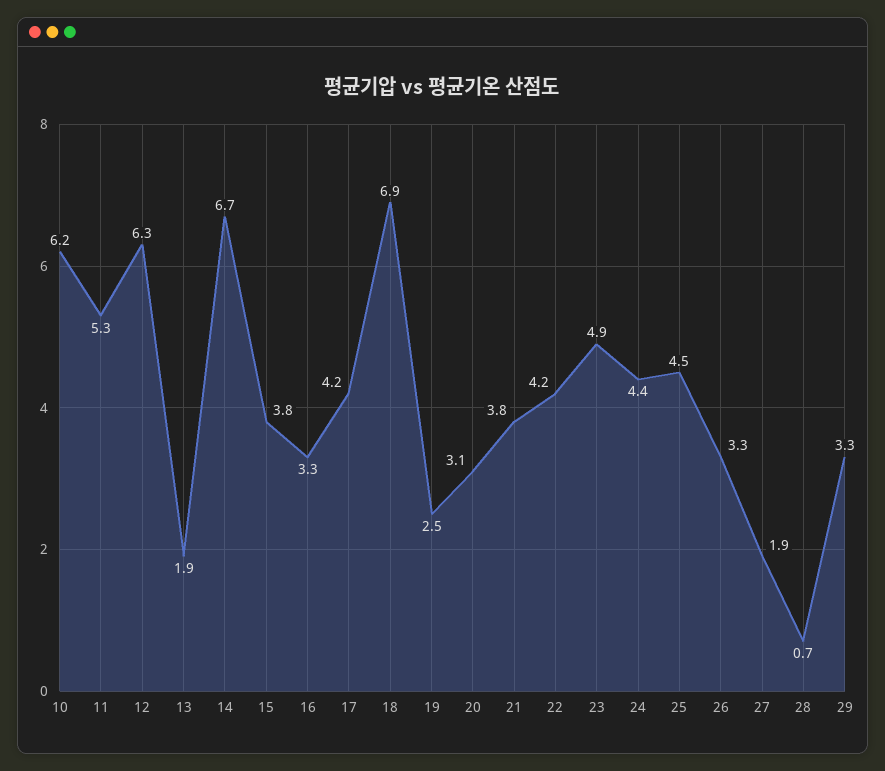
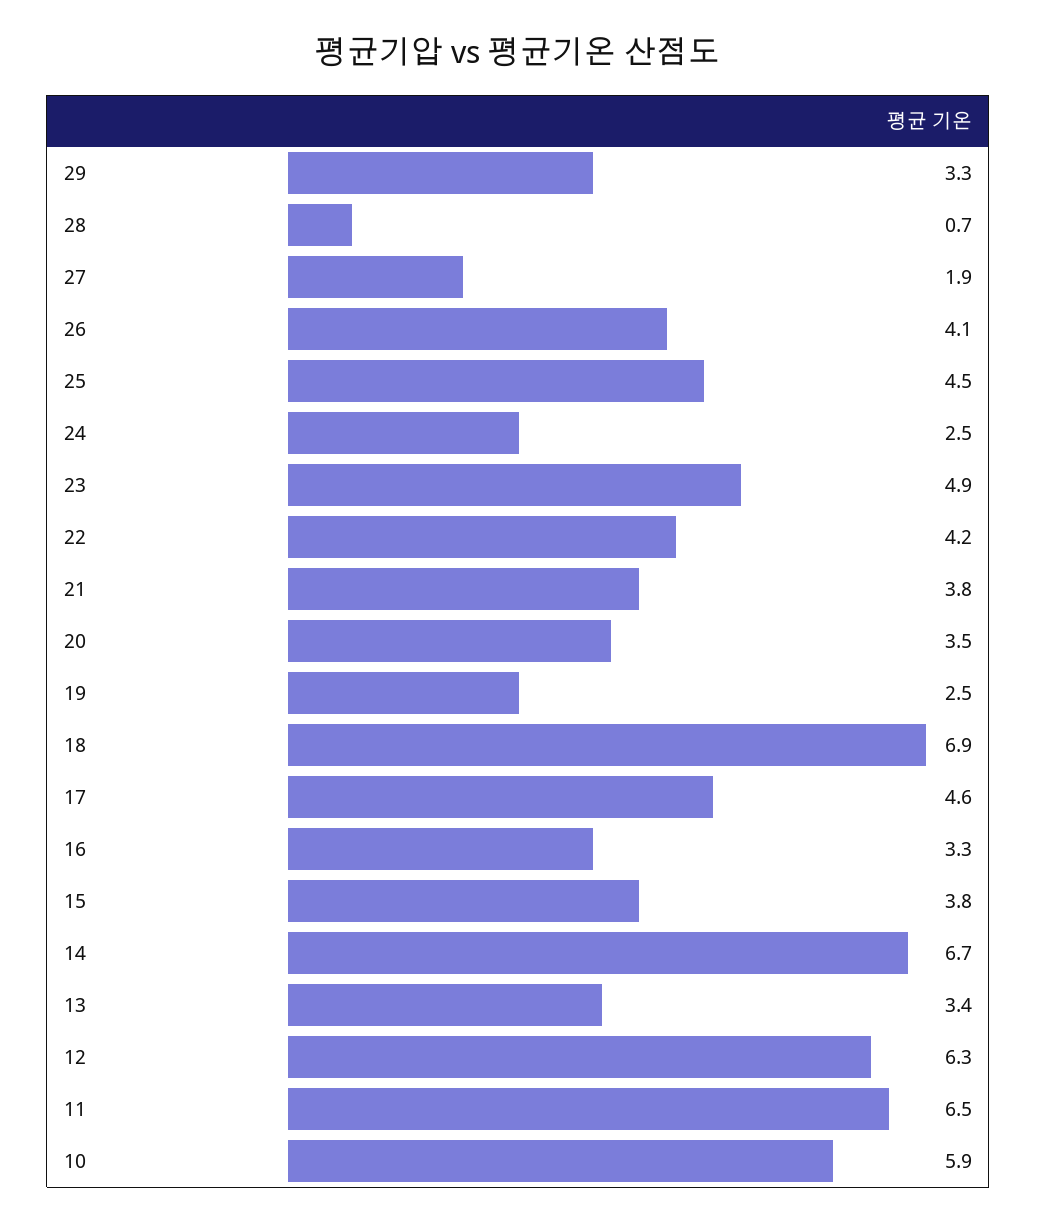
10: 6.2 -> 5.9
11: 5.3 -> 6.5
13: 1.9 -> 3.4
17: 4.2 -> 4.6
20: 3.1 -> 3.5
24: 4.4 -> 2.5
26: 3.3 -> 4.1

